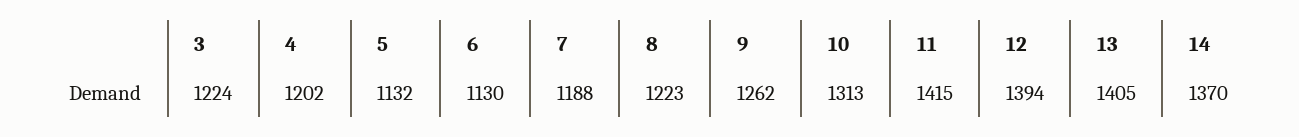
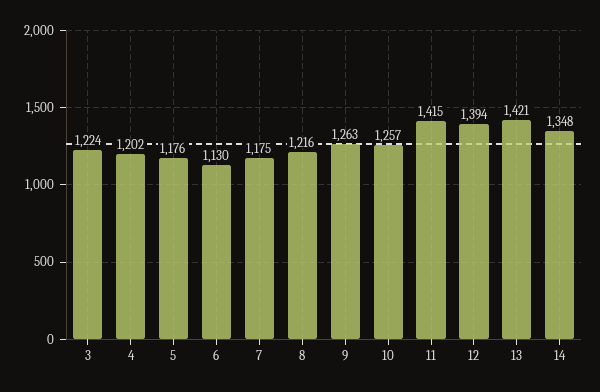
5: 1132 -> 1176
7: 1188 -> 1175
8: 1223 -> 1216
9: 1262 -> 1263
10: 1313 -> 1257
13: 1405 -> 1421
14: 1370 -> 1348

